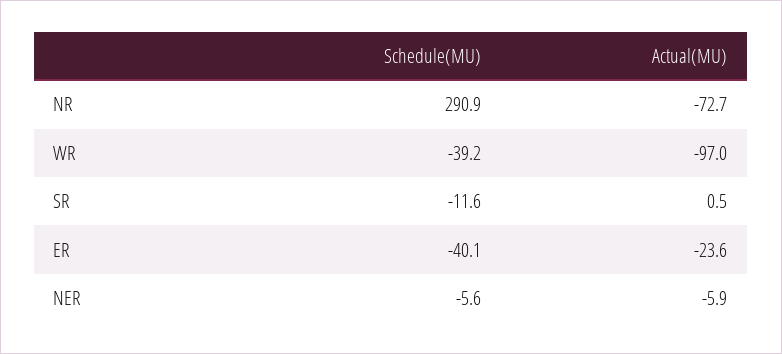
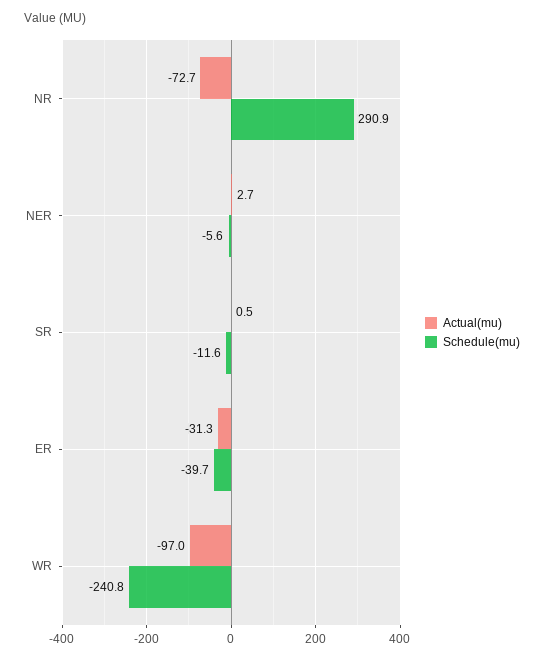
Schedule(MU), WR: -39.2 -> -240.8
Schedule(MU), ER: -40.1 -> -39.7
Actual(MU), ER: -23.6 -> -31.3
Actual(MU), NER: -5.9 -> 2.7

